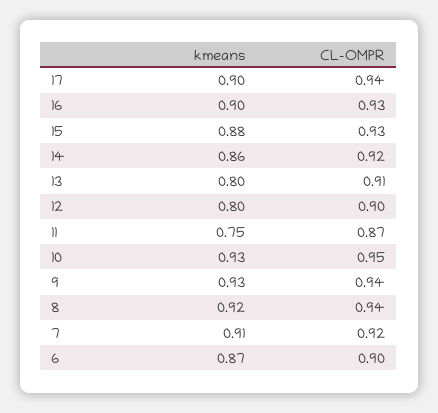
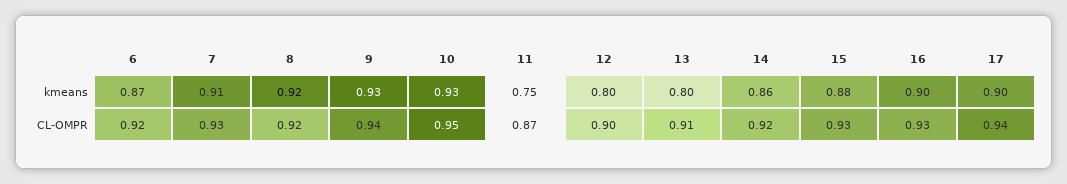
CL-OMPR, 8: 0.94 -> 0.92
CL-OMPR, 7: 0.92 -> 0.93
CL-OMPR, 6: 0.9 -> 0.92

